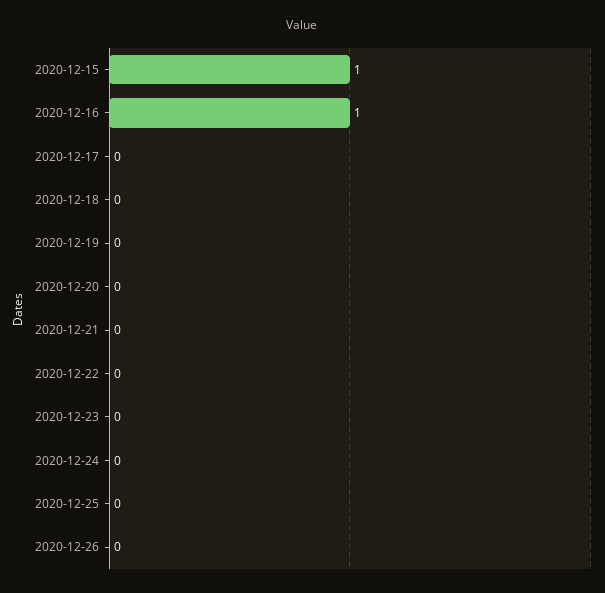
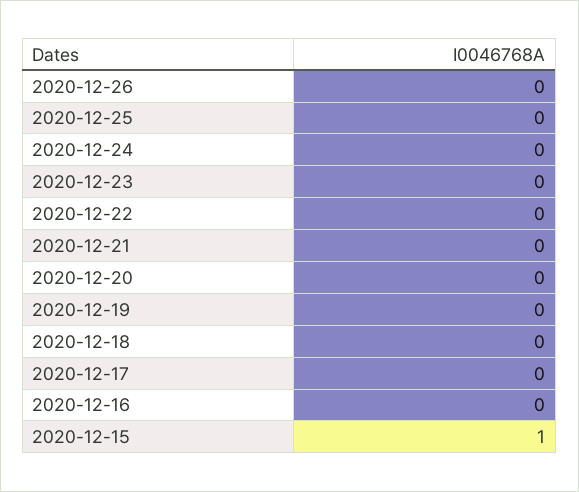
2020-12-16: 1 -> 0

